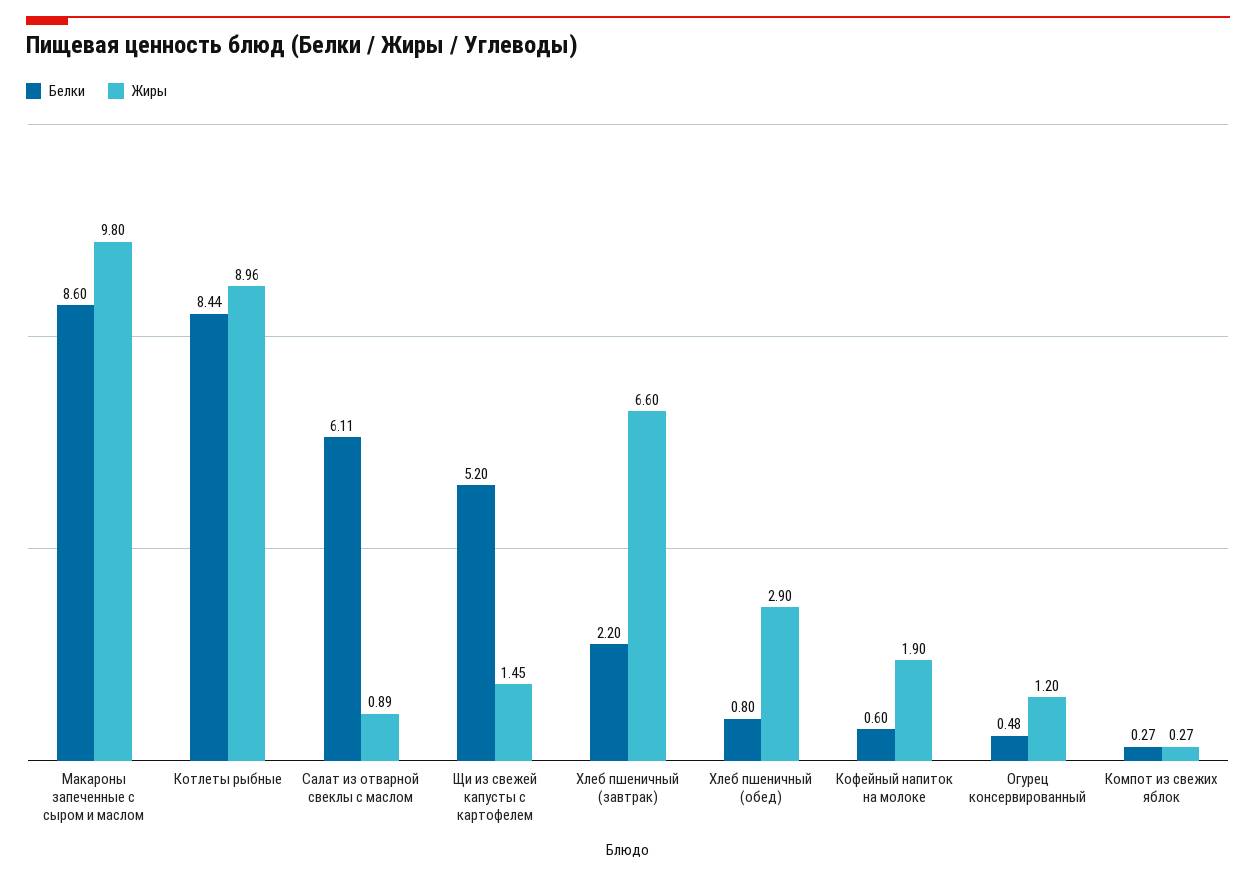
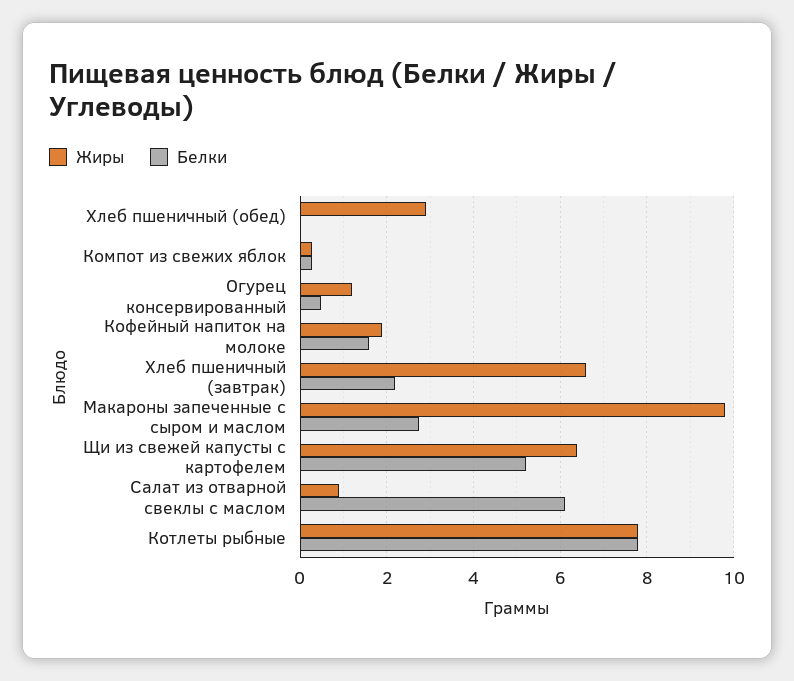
Белки, Макароны запеченные с сыром и маслом: 8.6 -> 2.8
Белки, Котлеты рыбные: 8.44 -> 7.8
Жиры, Котлеты рыбные: 8.96 -> 7.8
Жиры, Щи из свежей капусты с картофелем: 1.45 -> 6.4
Белки, Хлеб пшеничный (обед): 0.8 -> 0
Белки, Кофейный напиток на молоке: 0.6 -> 1.6

